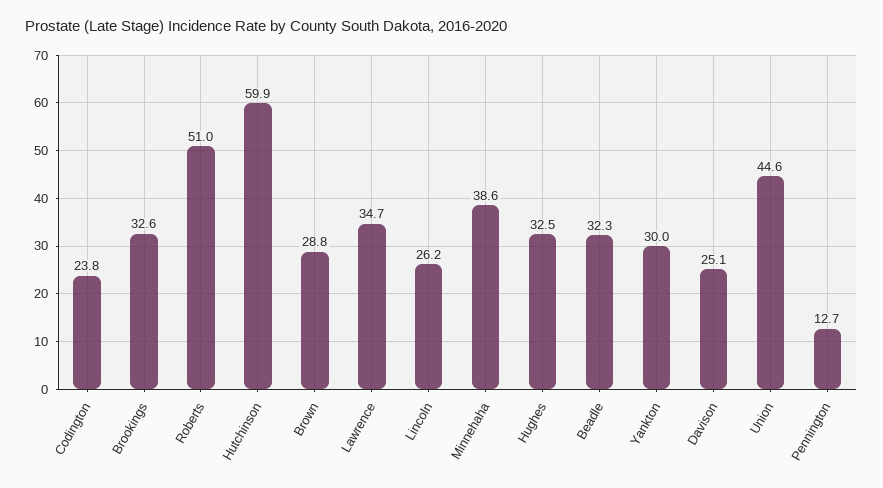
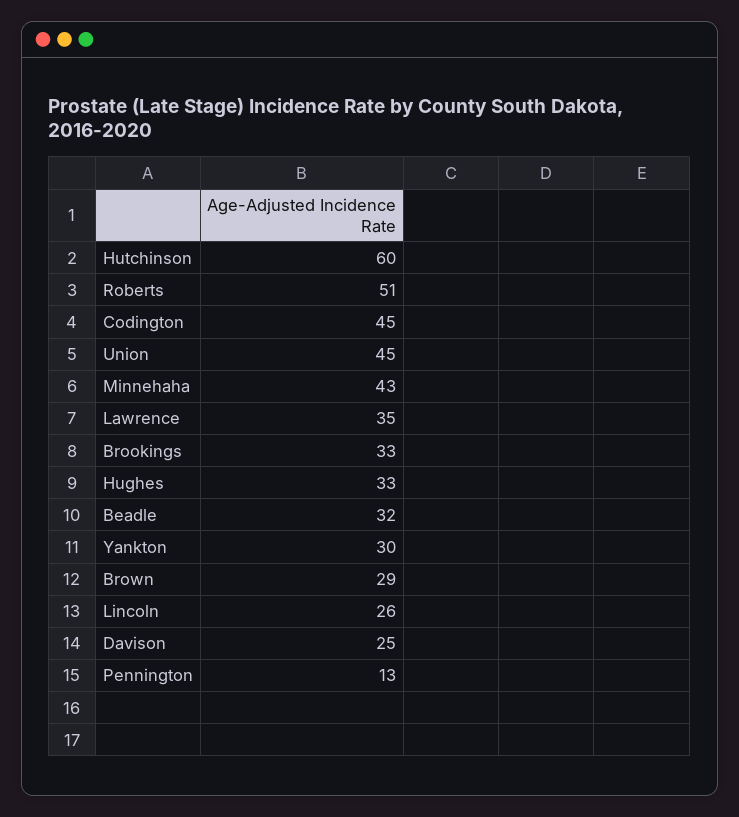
Codington: 23.8 -> 45
Minnehaha: 38.6 -> 43

